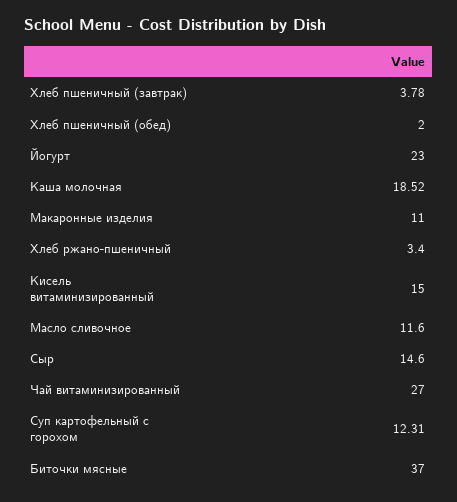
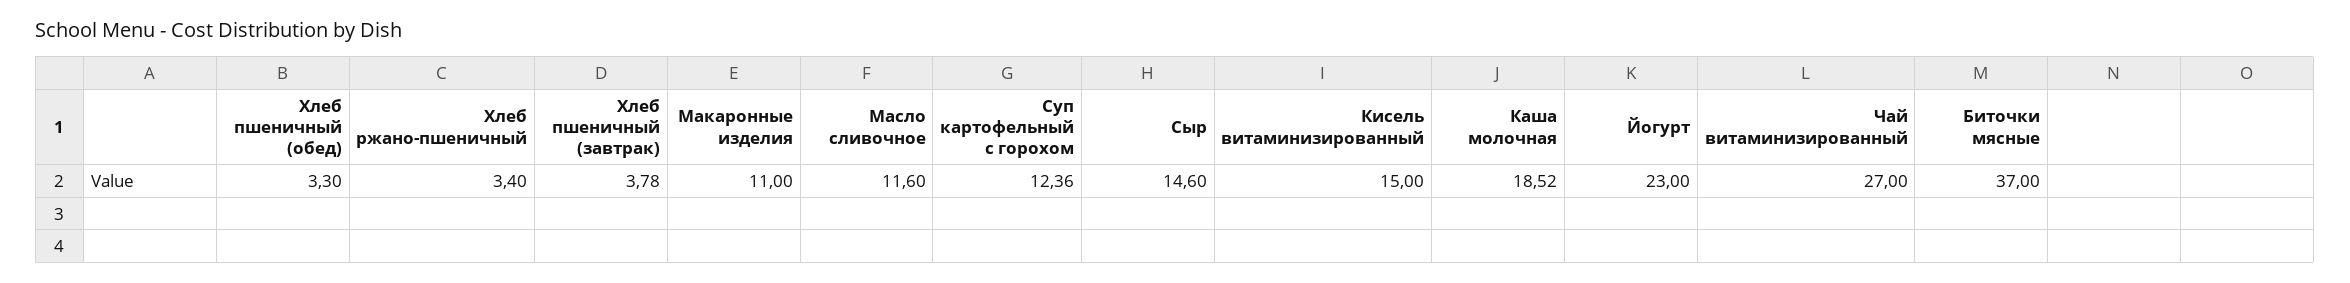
Хлеб пшеничный (обед): 2 -> 3.3
Суп картофельный с горохом: 12.31 -> 12.36

